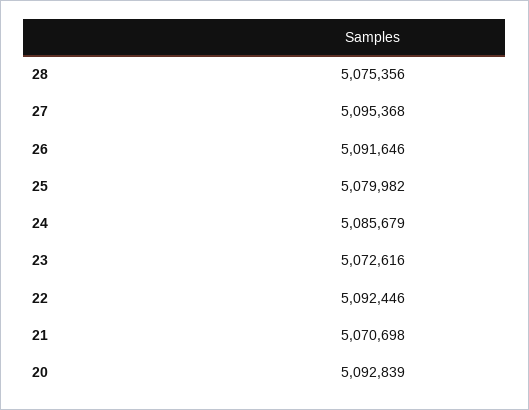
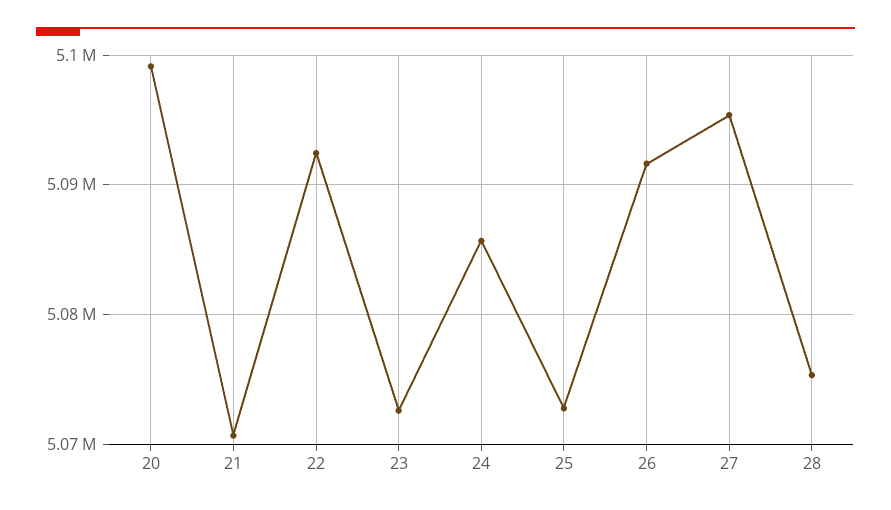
25: 5079982 -> 5073000
20: 5092839 -> 5099000

